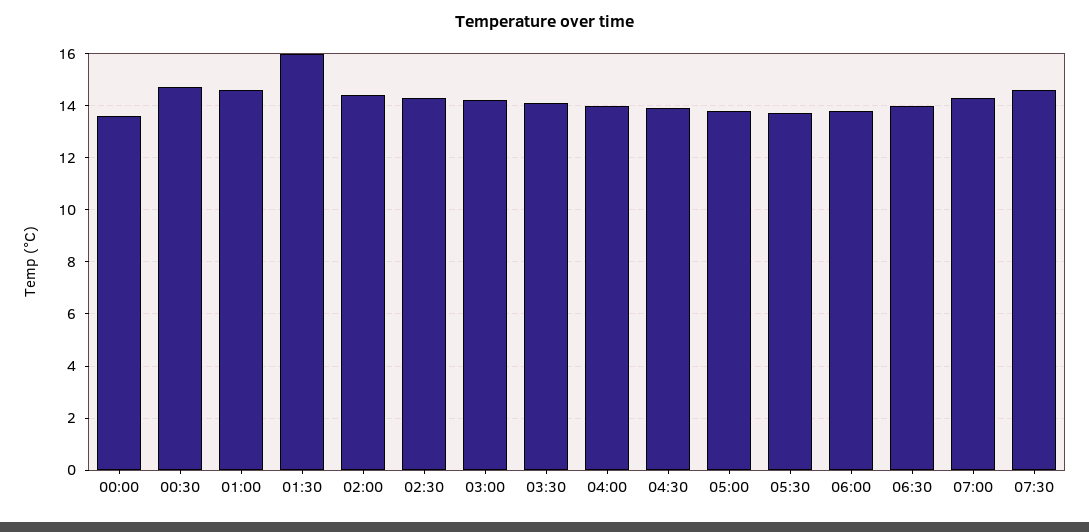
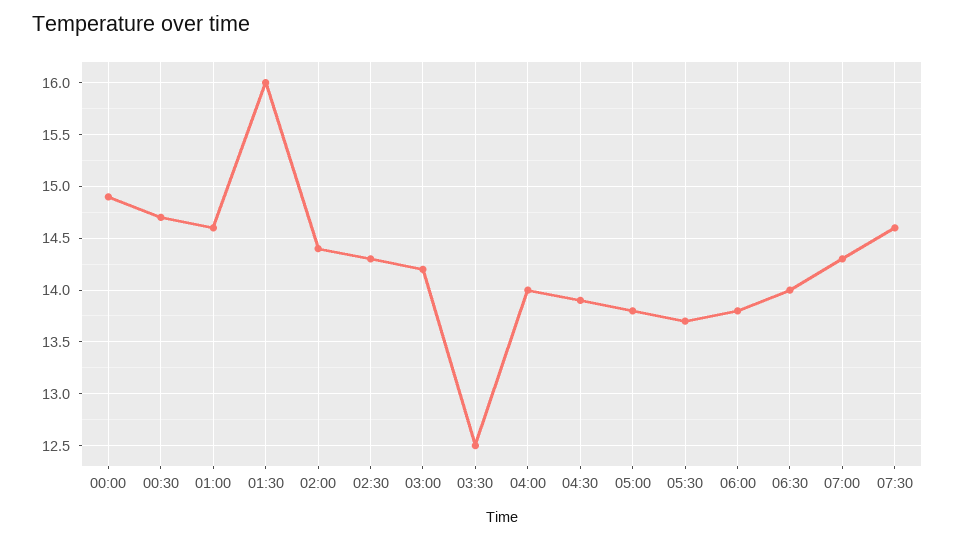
00:00: 13.5 -> 14.9
03:30: 14 -> 12.5

